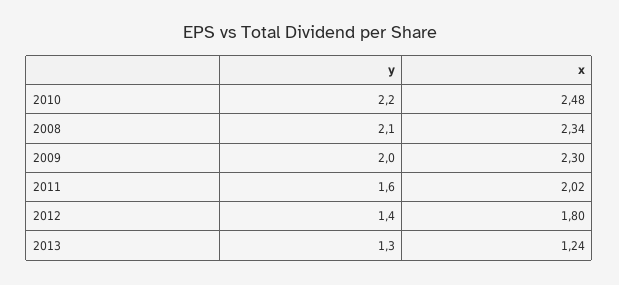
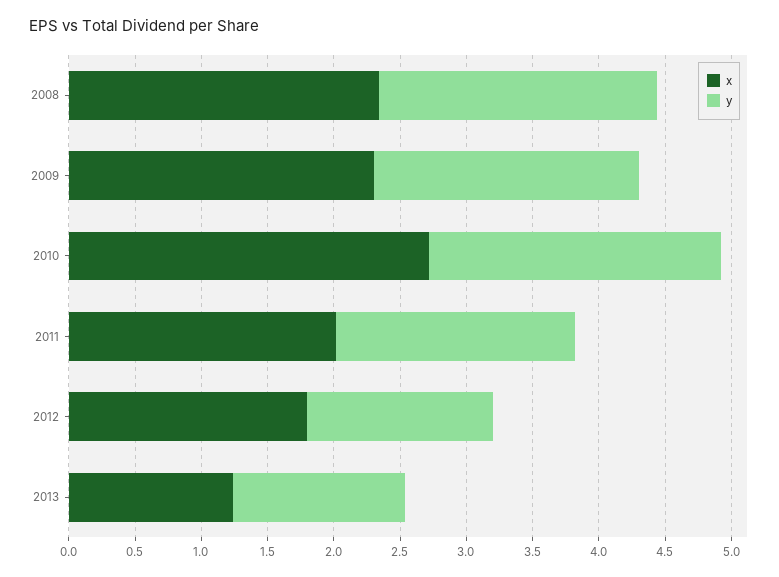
x, 2010: 2.48 -> 2.7
y, 2011: 1.6 -> 1.8

